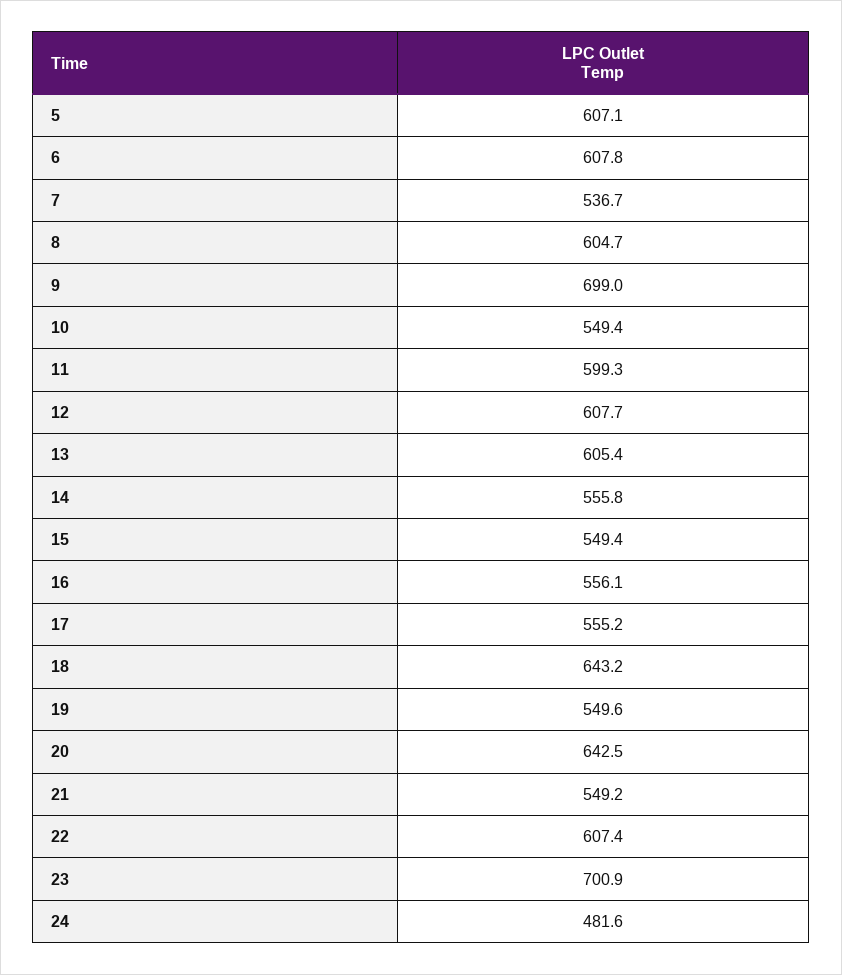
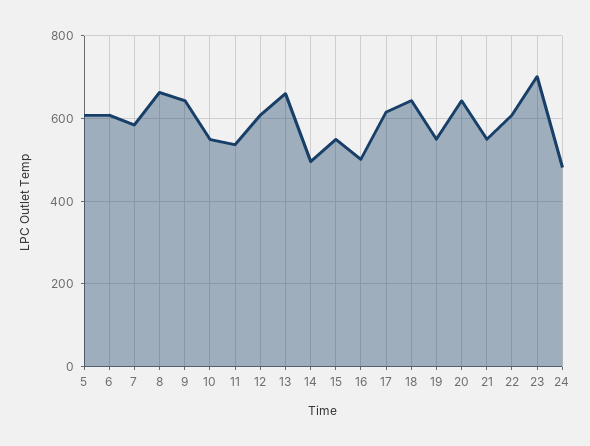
7: 536.7 -> 580
8: 604.7 -> 660
9: 699 -> 640
11: 599.3 -> 540
13: 605.4 -> 660
14: 555.8 -> 500
16: 556.1 -> 500
17: 555.2 -> 620

